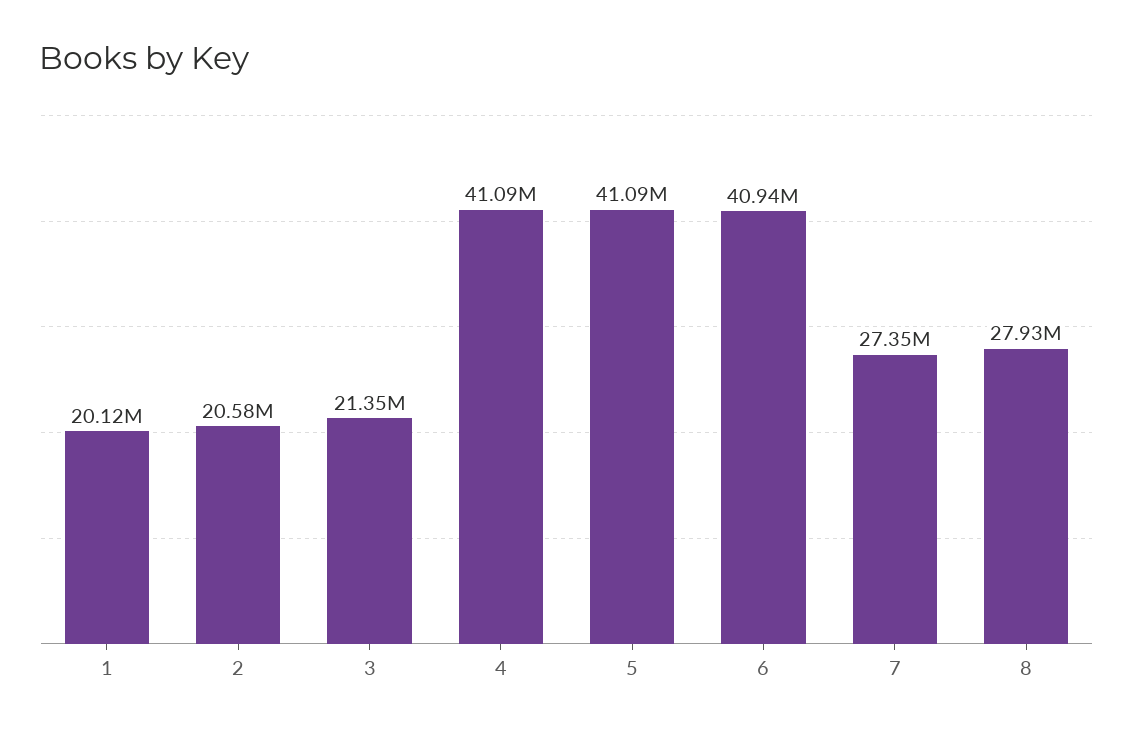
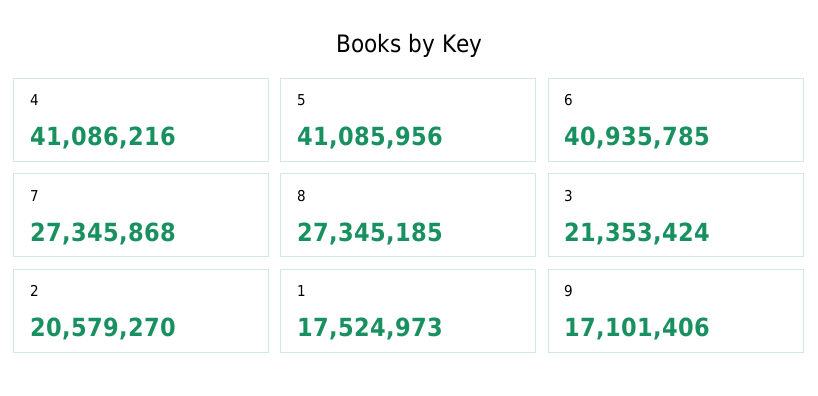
1: 20120000 -> 17524973
8: 27930000 -> 27345185
9: none -> 17101406

